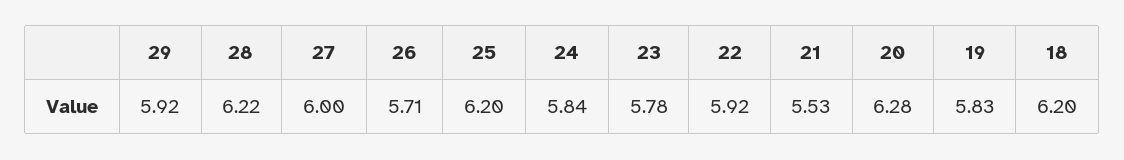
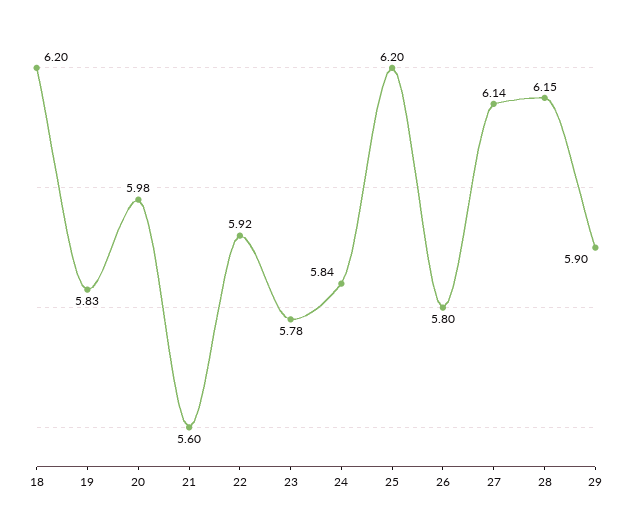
29: 5.92 -> 5.9
28: 6.22 -> 6.15
27: 6 -> 6.14
26: 5.71 -> 5.8
21: 5.53 -> 5.6
20: 6.28 -> 5.98

